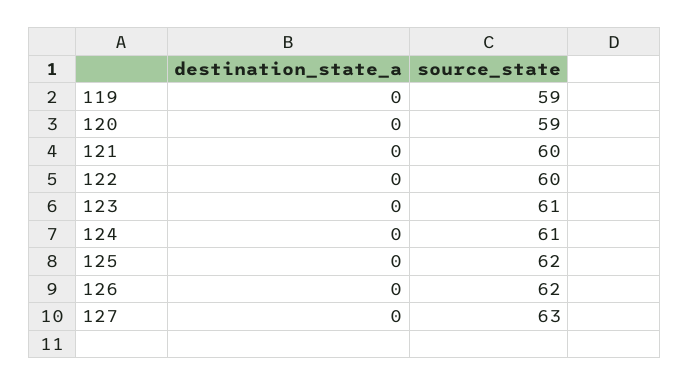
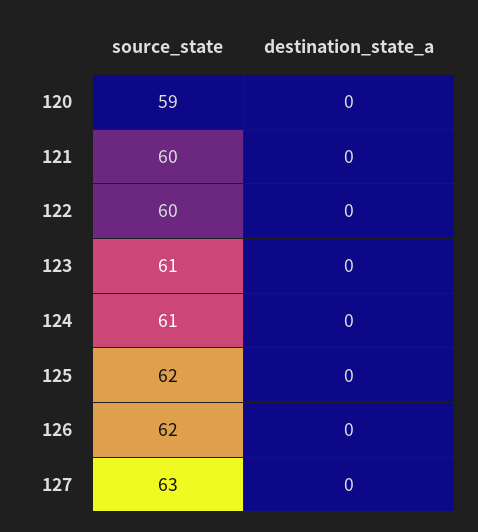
destination_state_a, 119: 0 -> none
source_state, 119: 59 -> none

